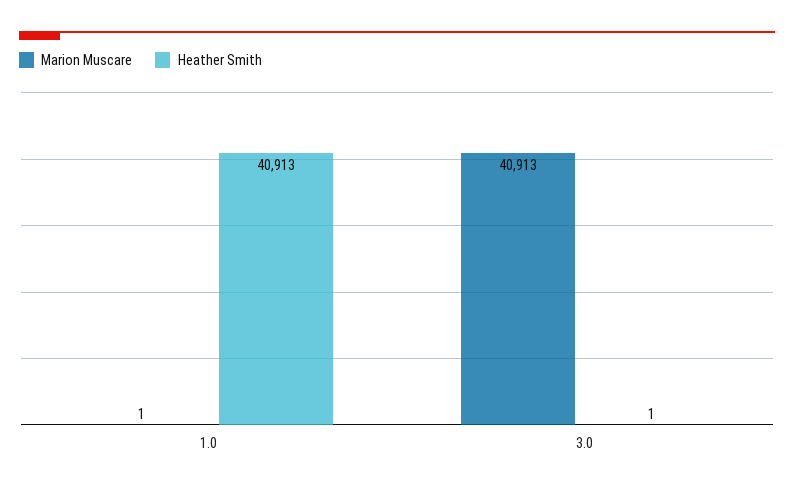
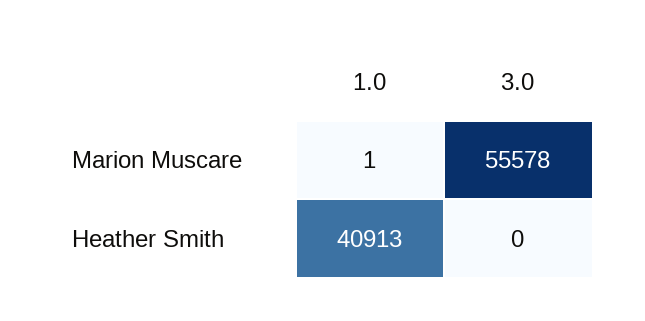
Marion Muscare, 3.0: 40913 -> 55578
Heather Smith, 3.0: 1 -> 0

